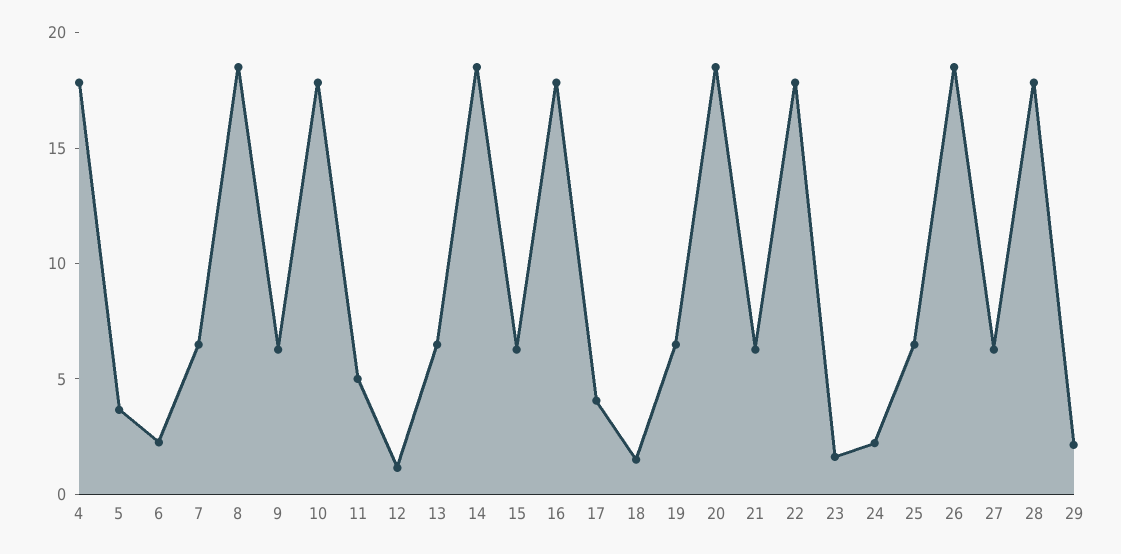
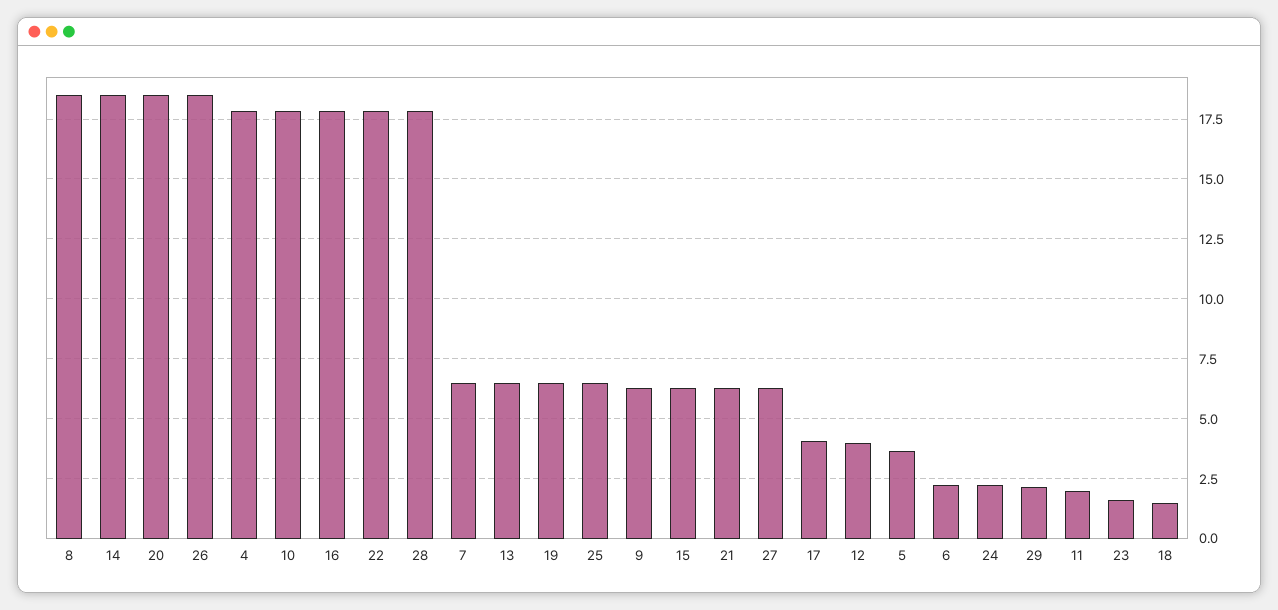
11: 5 -> 2
12: 1 -> 4

